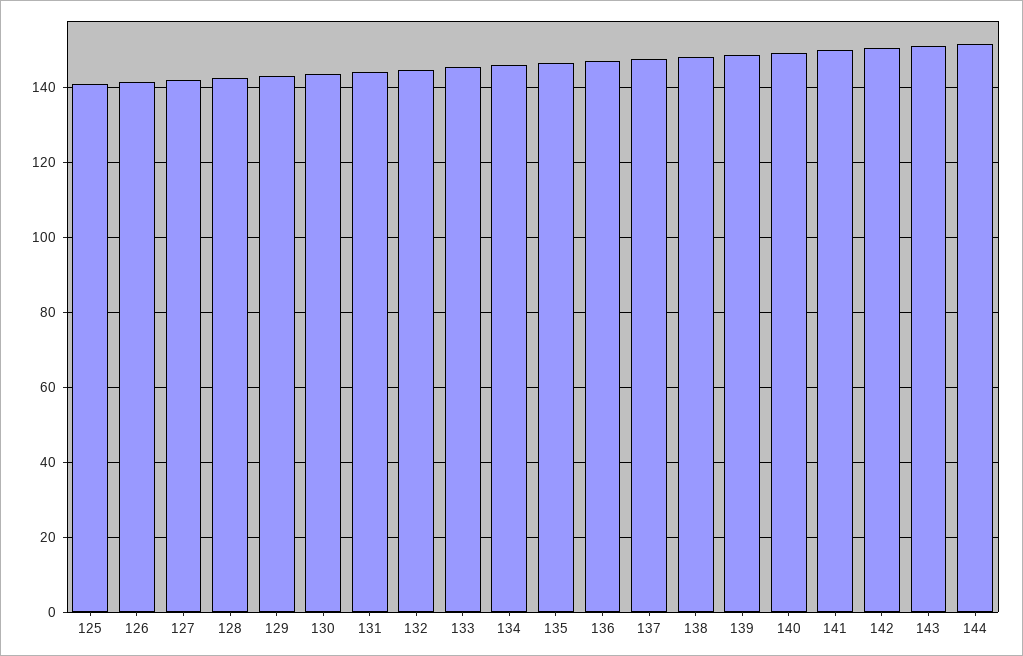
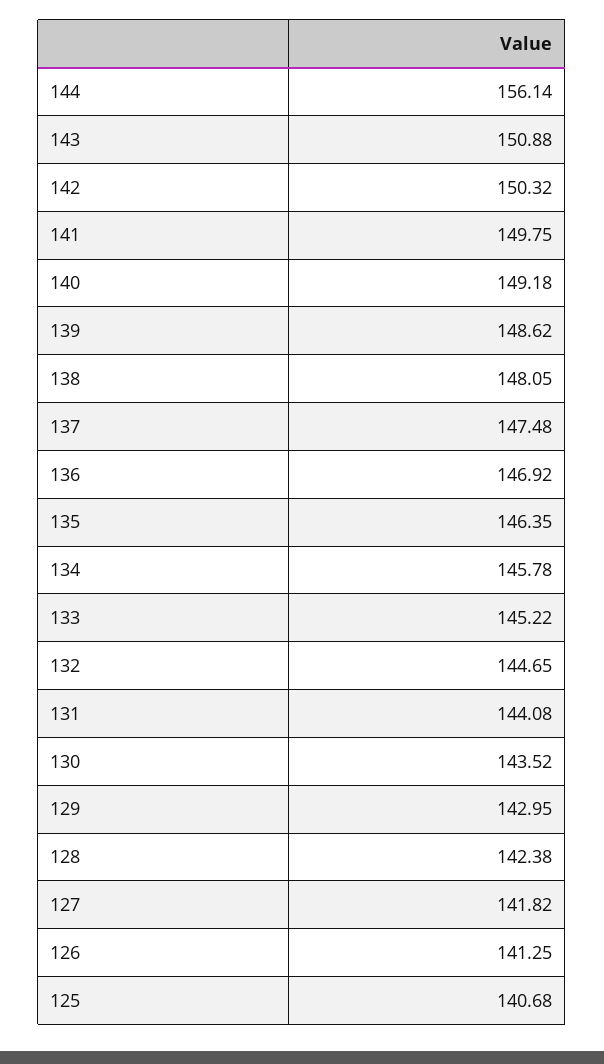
144: 152 -> 156.14

